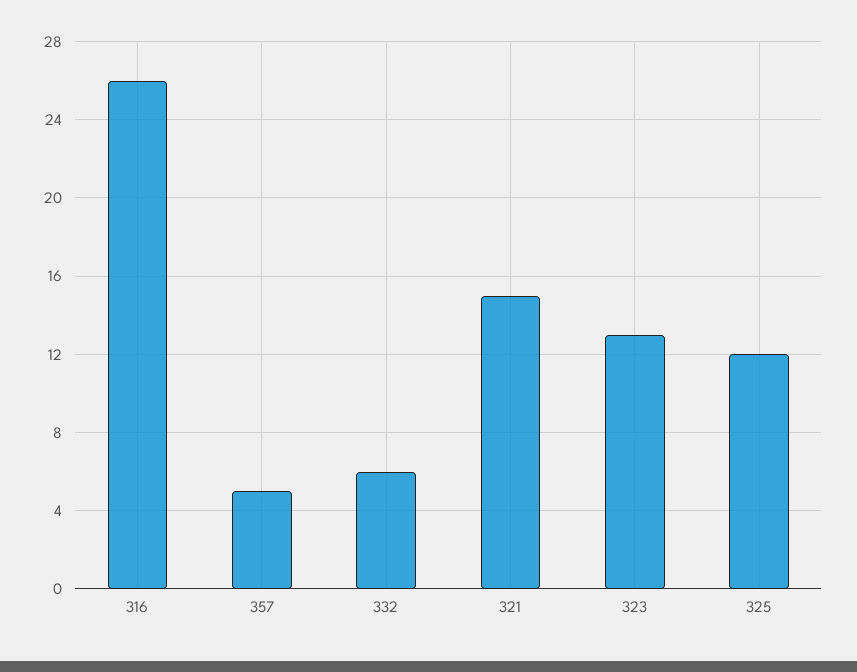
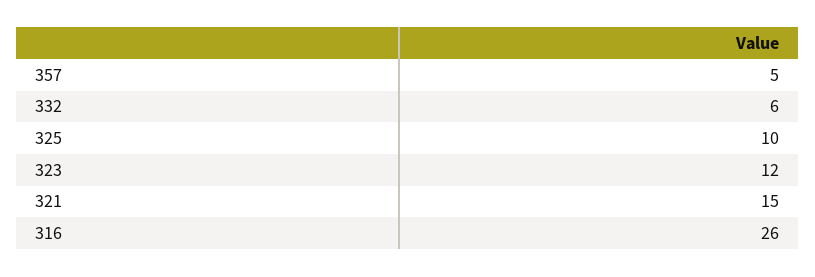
323: 13 -> 12
325: 12 -> 10

